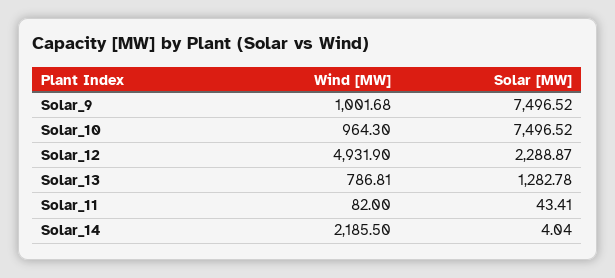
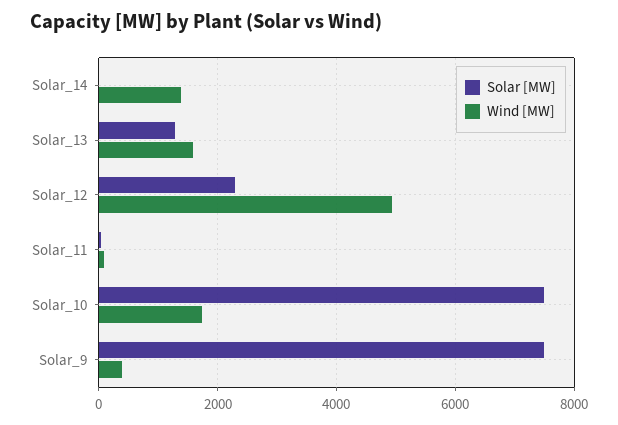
Wind [MW], Solar_9: 1001.68 -> 400
Wind [MW], Solar_10: 964.3 -> 1800
Wind [MW], Solar_13: 786.81 -> 1600
Wind [MW], Solar_14: 2185.5 -> 1400

